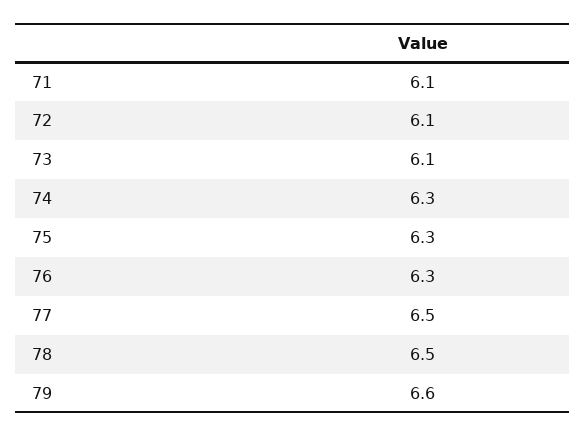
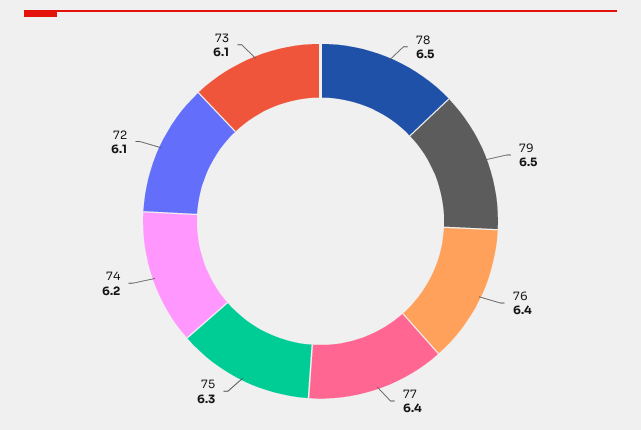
71: 6.1 -> none
74: 6.3 -> 6.2
76: 6.3 -> 6.4
77: 6.5 -> 6.4
79: 6.6 -> 6.5

